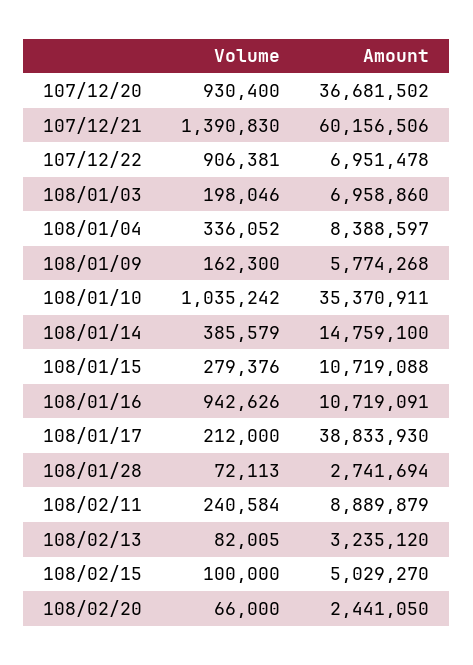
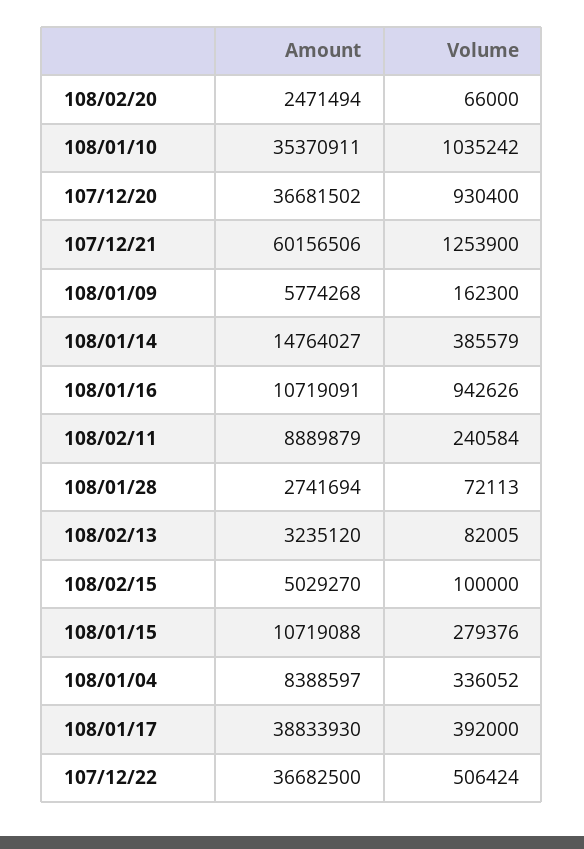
Volume, 107/12/21: 1390830 -> 1253900
Volume, 107/12/22: 906381 -> 506424
Amount, 107/12/22: 6951478 -> 36682500
Volume, 108/01/03: 198046 -> none
Amount, 108/01/03: 6958860 -> none
Amount, 108/01/14: 14759100 -> 14764027
Volume, 108/01/17: 212000 -> 392000
Amount, 108/02/20: 2441050 -> 2471494

